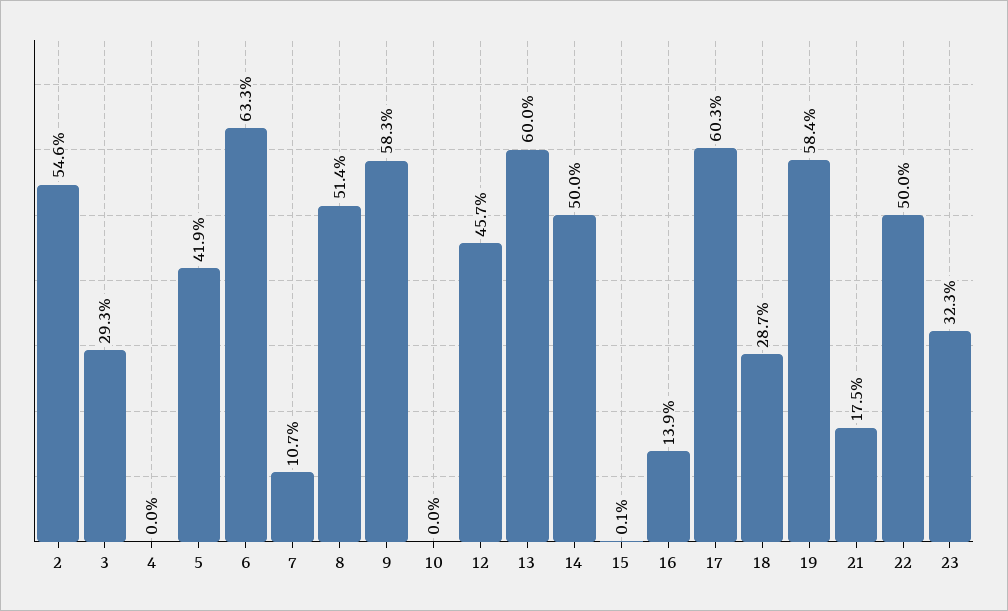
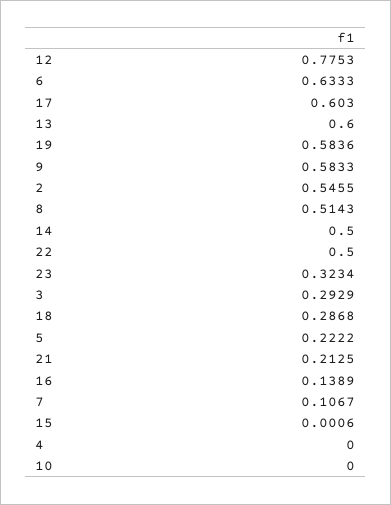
5: 0.419 -> 0.2222
12: 0.457 -> 0.7753
21: 0.175 -> 0.2125

